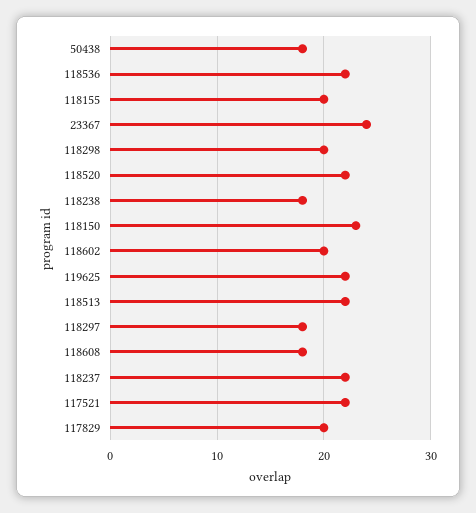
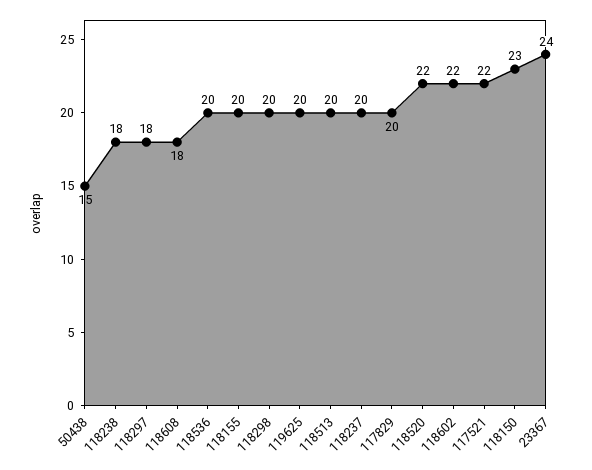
50438: 18 -> 15
118536: 22 -> 20
118602: 20 -> 22
119625: 22 -> 20
118513: 22 -> 20
118237: 22 -> 20

